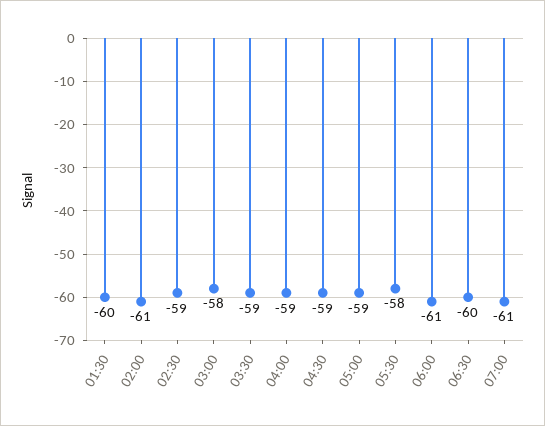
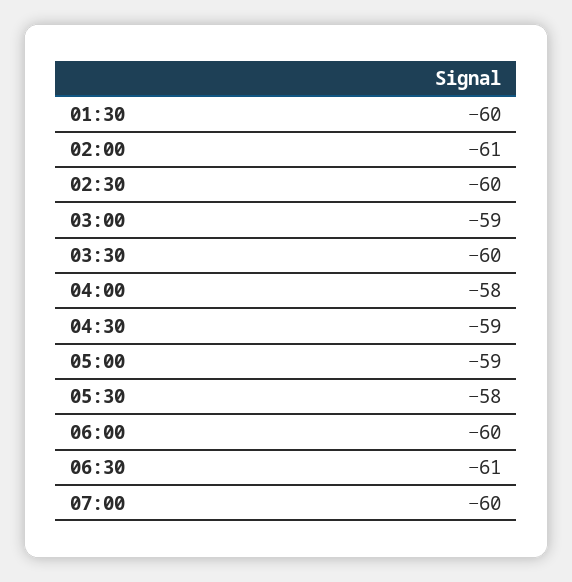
02:30: -59 -> -60
03:00: -58 -> -59
03:30: -59 -> -60
04:00: -59 -> -58
06:00: -61 -> -60
06:30: -60 -> -61
07:00: -61 -> -60

